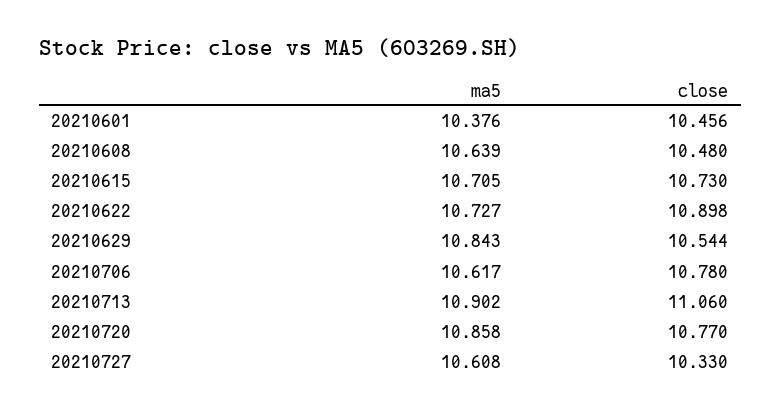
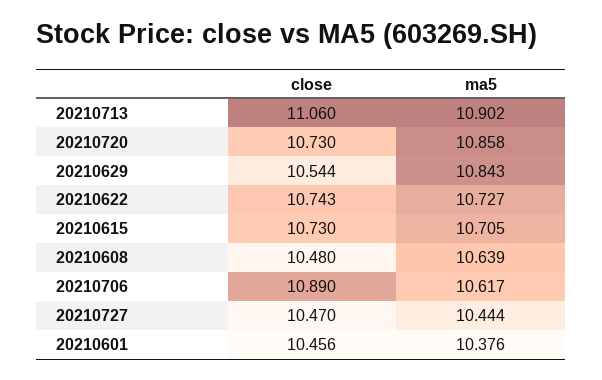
close, 20210622: 10.898 -> 10.743
close, 20210706: 10.78 -> 10.89
close, 20210720: 10.77 -> 10.73
ma5, 20210727: 10.608 -> 10.444
close, 20210727: 10.33 -> 10.47

